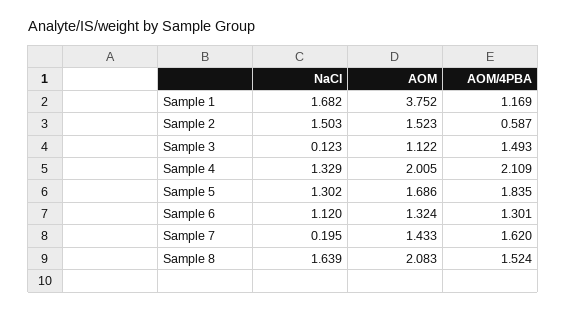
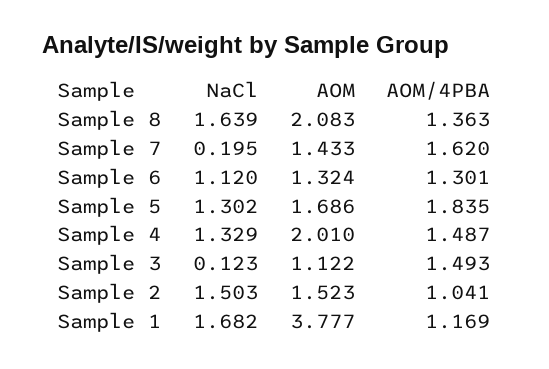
AOM, Sample 1: 3.752 -> 3.777
AOM/4PBA, Sample 2: 0.587 -> 1.041
AOM, Sample 4: 2.005 -> 2.01
AOM/4PBA, Sample 4: 2.109 -> 1.487
AOM/4PBA, Sample 8: 1.524 -> 1.363

